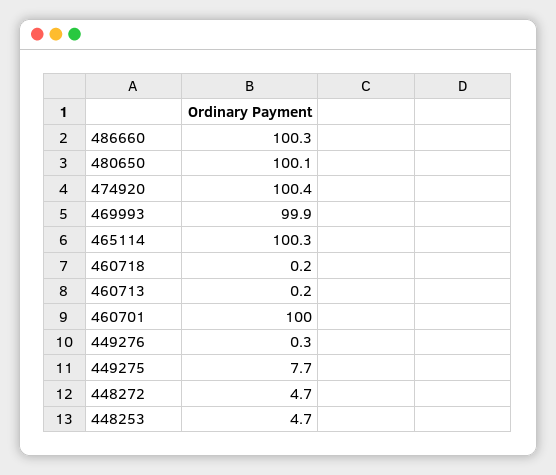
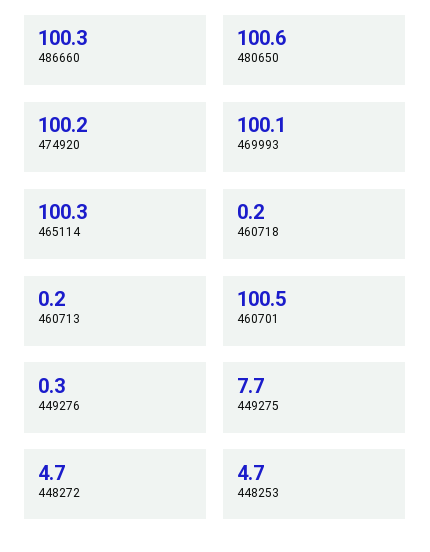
480650: 100.1 -> 100.6
474920: 100.4 -> 100.2
469993: 99.9 -> 100.1
460701: 100 -> 100.5

